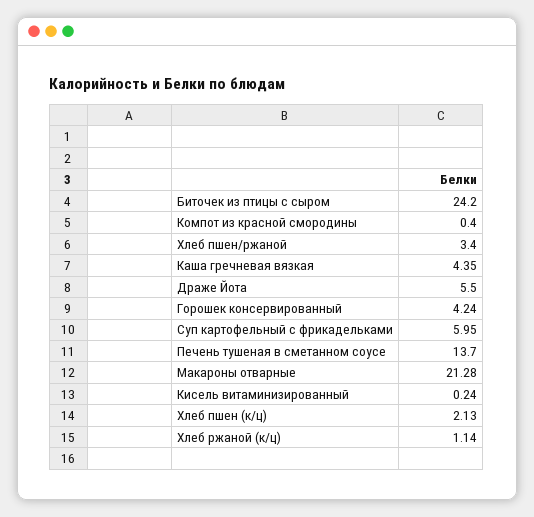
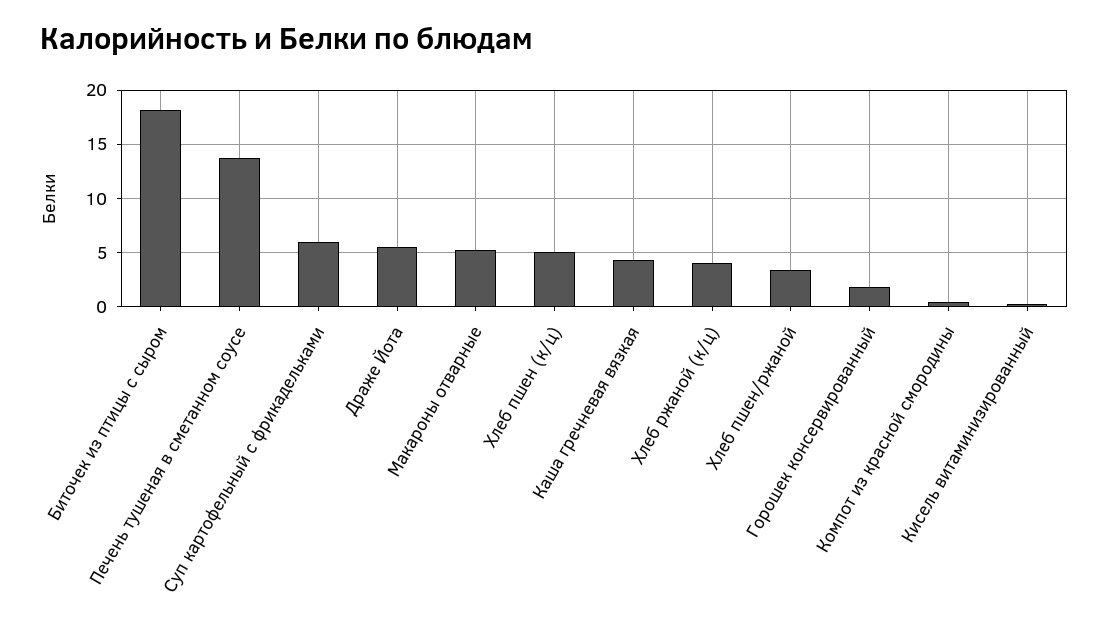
Биточек из птицы с сыром: 24.2 -> 18
Горошек консервированный: 4.24 -> 2
Макароны отварные: 21.28 -> 5
Хлеб пшен (к/ц): 2.13 -> 5
Хлеб ржаной (к/ц): 1.14 -> 4

